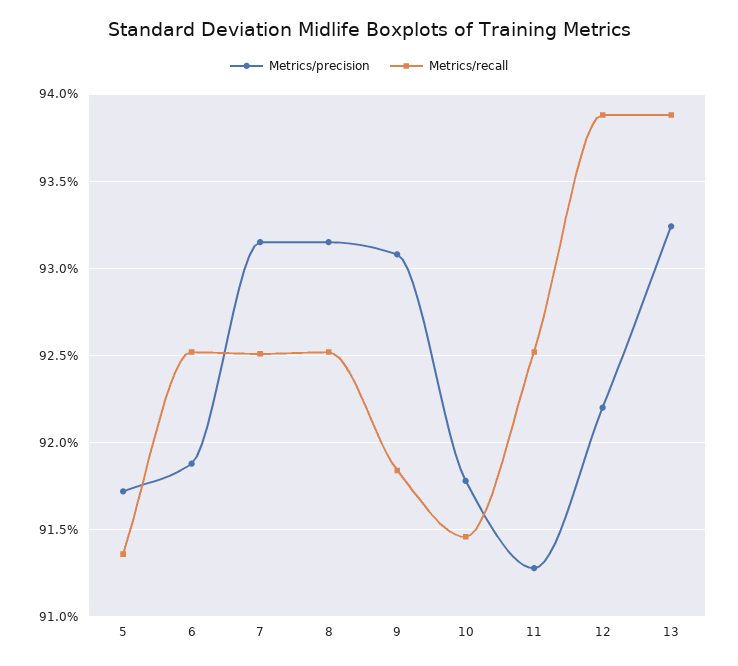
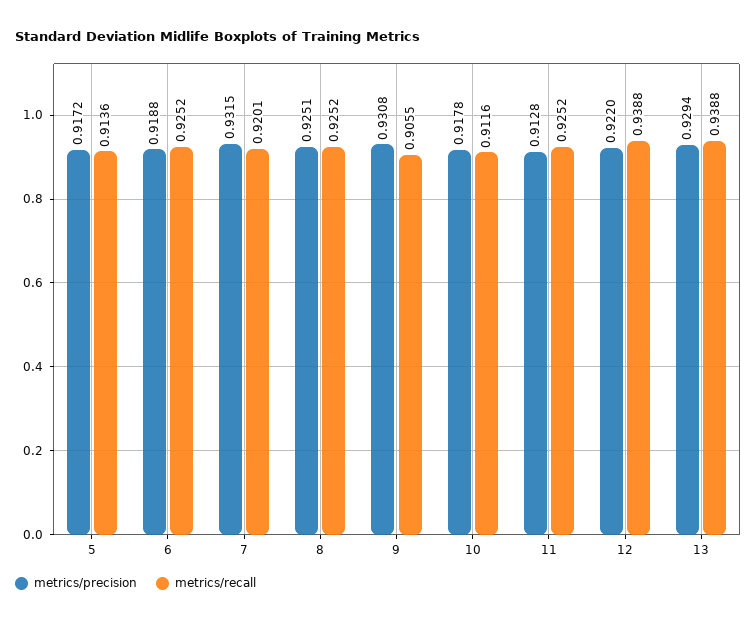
Metrics/recall, 7: 0.925 -> 0.9201
Metrics/precision, 8: 0.9315 -> 0.9251
Metrics/recall, 9: 0.9185 -> 0.9055
Metrics/recall, 10: 0.9145 -> 0.9116
Metrics/precision, 13: 0.9325 -> 0.9294

